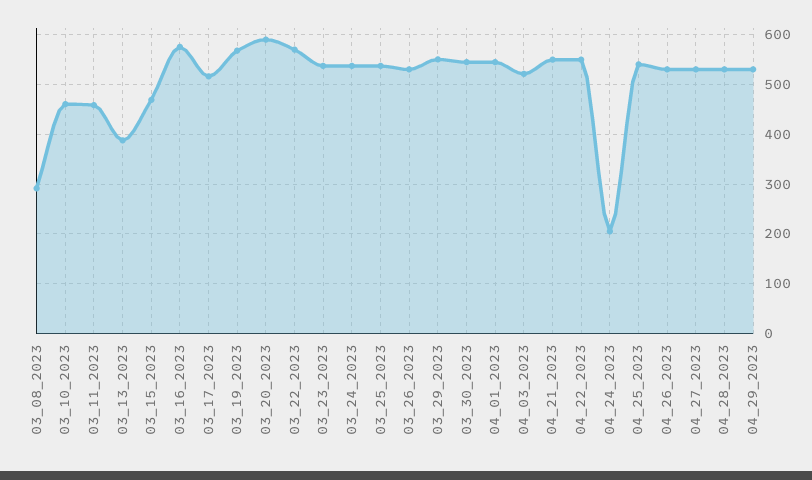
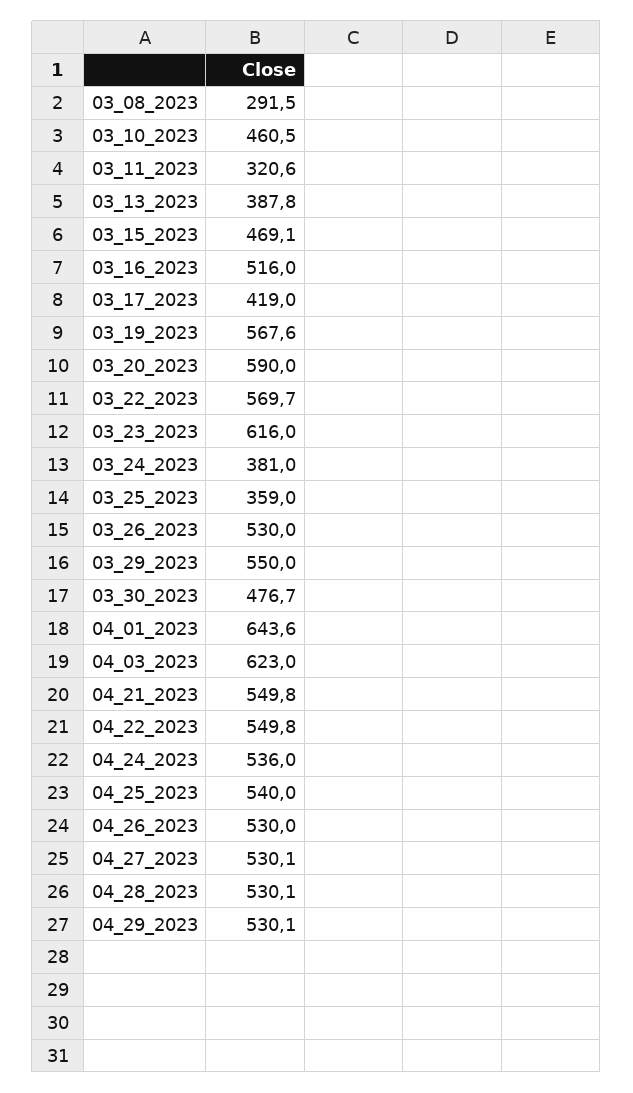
03_11_2023: 460 -> 320.6
03_16_2023: 580 -> 516
03_17_2023: 520 -> 419
03_23_2023: 540 -> 616
03_24_2023: 540 -> 381
03_25_2023: 540 -> 359
03_30_2023: 540 -> 476.7
04_01_2023: 540 -> 643.6
04_03_2023: 520 -> 623
04_24_2023: 200 -> 536

